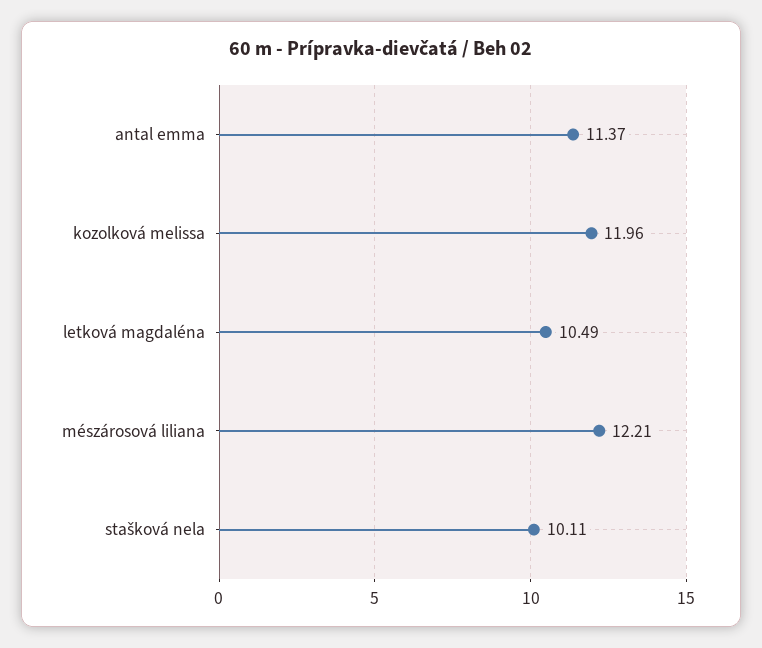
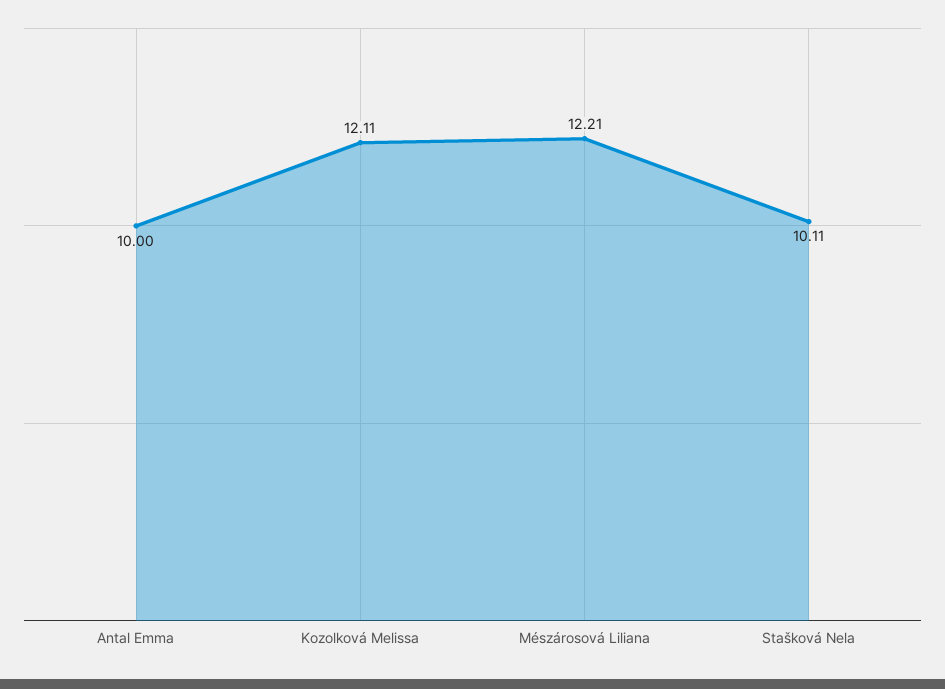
antal emma: 11.37 -> 10
kozolková melissa: 11.96 -> 12.11
letková magdaléna: 10.49 -> none

